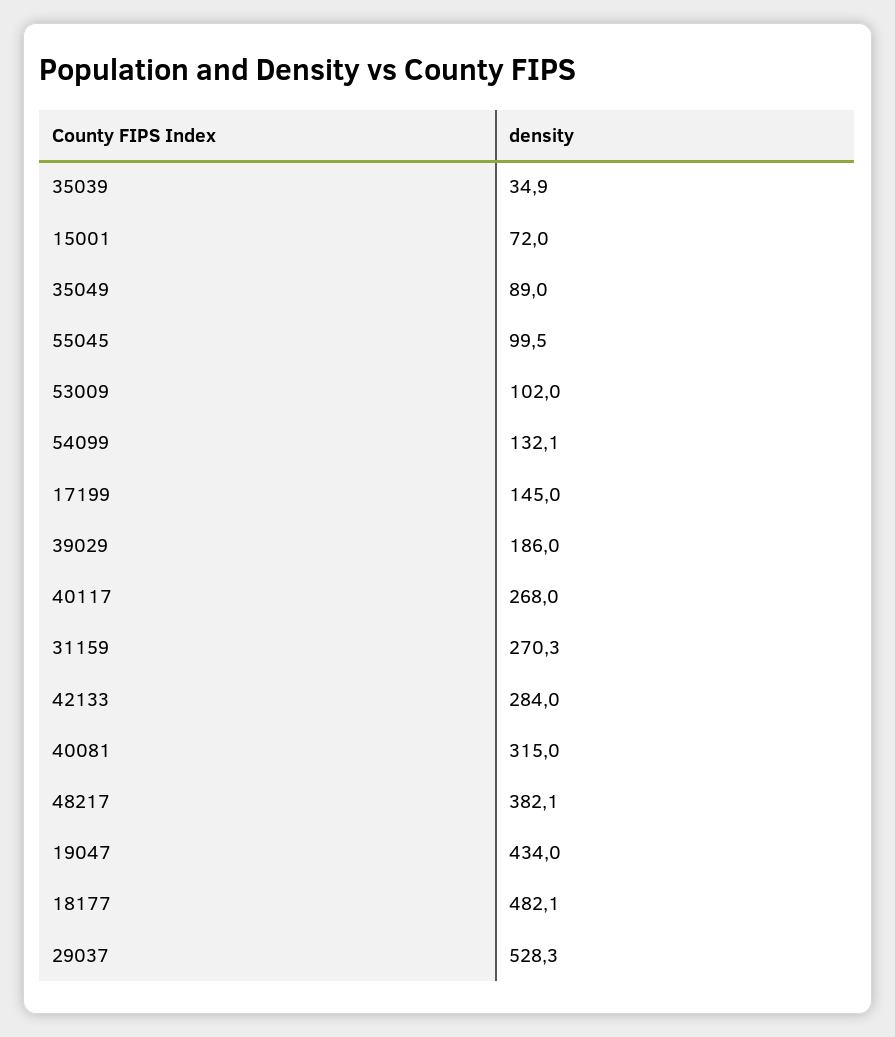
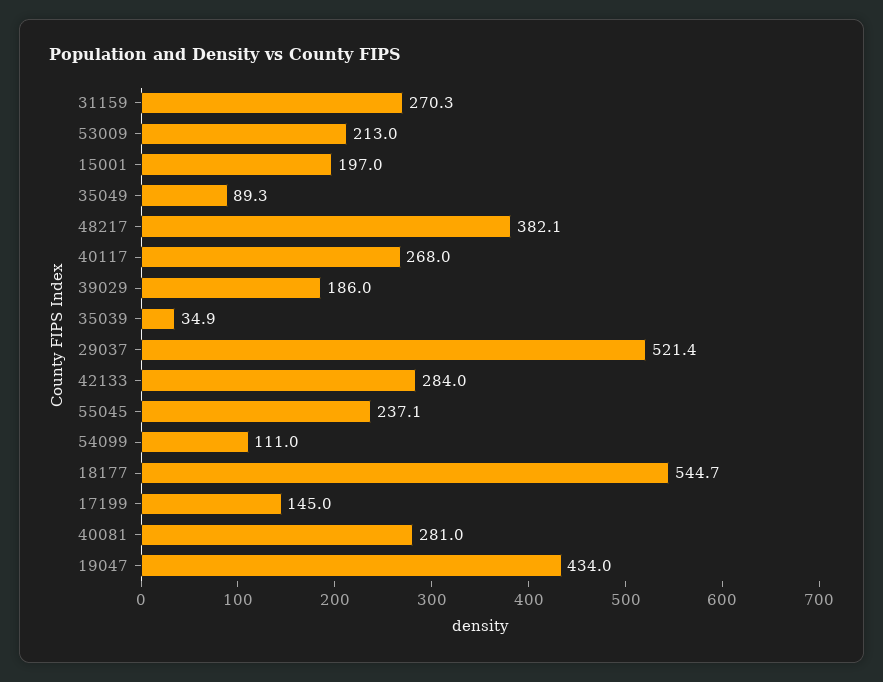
15001: 72 -> 197
35049: 89 -> 89.3
55045: 99.5 -> 237.1
53009: 102 -> 213
54099: 132.1 -> 111
40081: 315 -> 281
18177: 482.1 -> 544.7
29037: 528.3 -> 521.4

